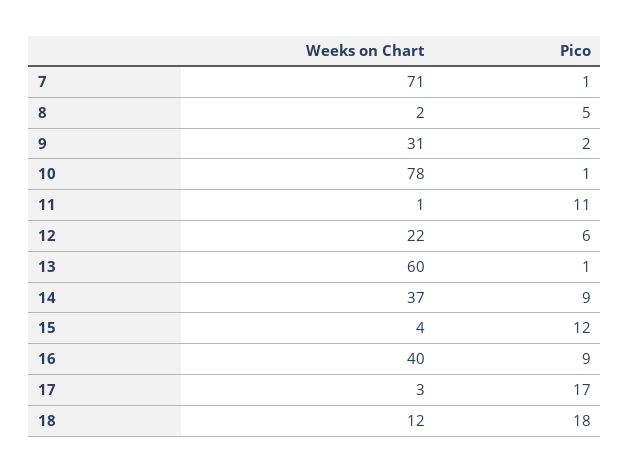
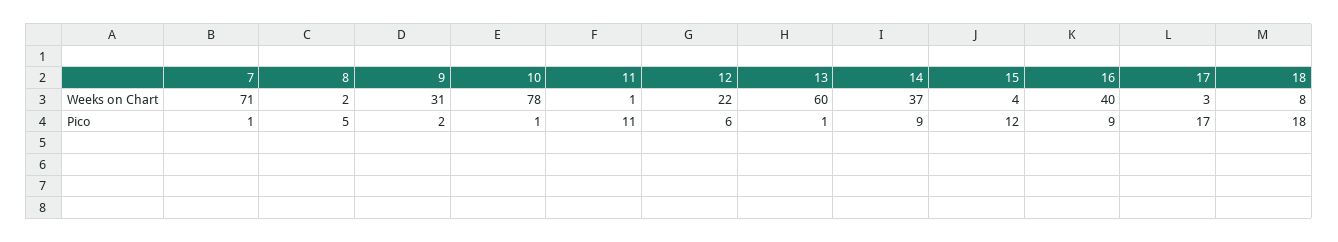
Weeks on Chart, 18: 12 -> 8

